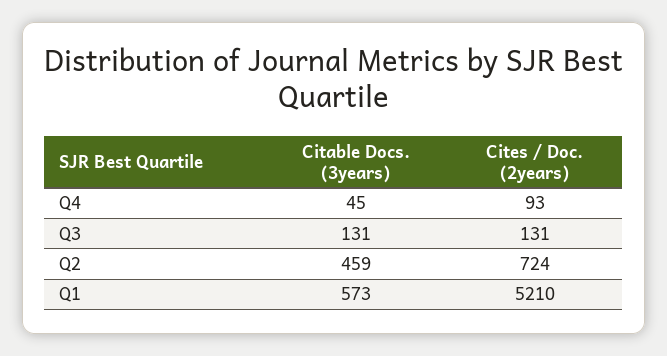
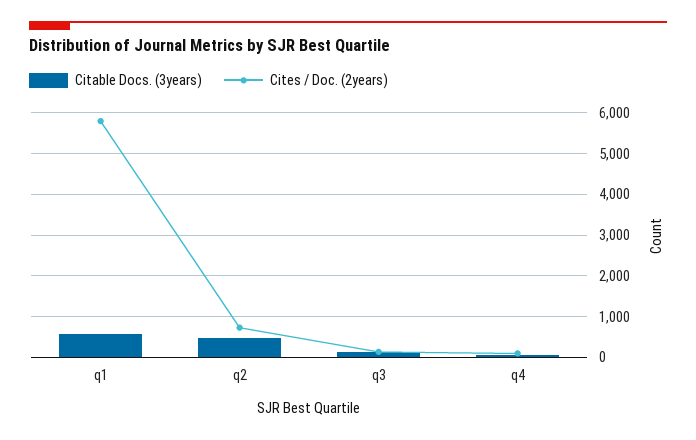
Cites / Doc. (2years), Q1: 5210 -> 5800

